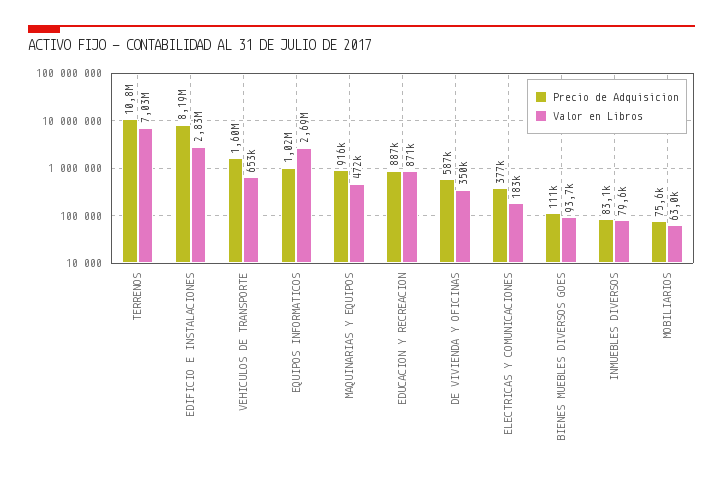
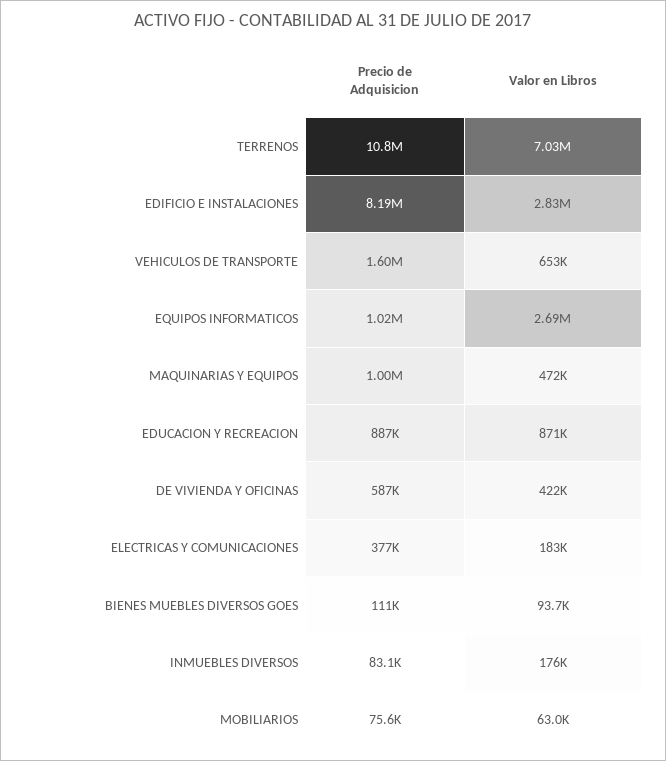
Precio de Adquisicion, MAQUINARIAS Y EQUIPOS: 916000 -> 1000000
Valor en Libros, DE VIVIENDA Y OFICINAS: 350000 -> 422000
Valor en Libros, INMUEBLES DIVERSOS: 79600 -> 176000

